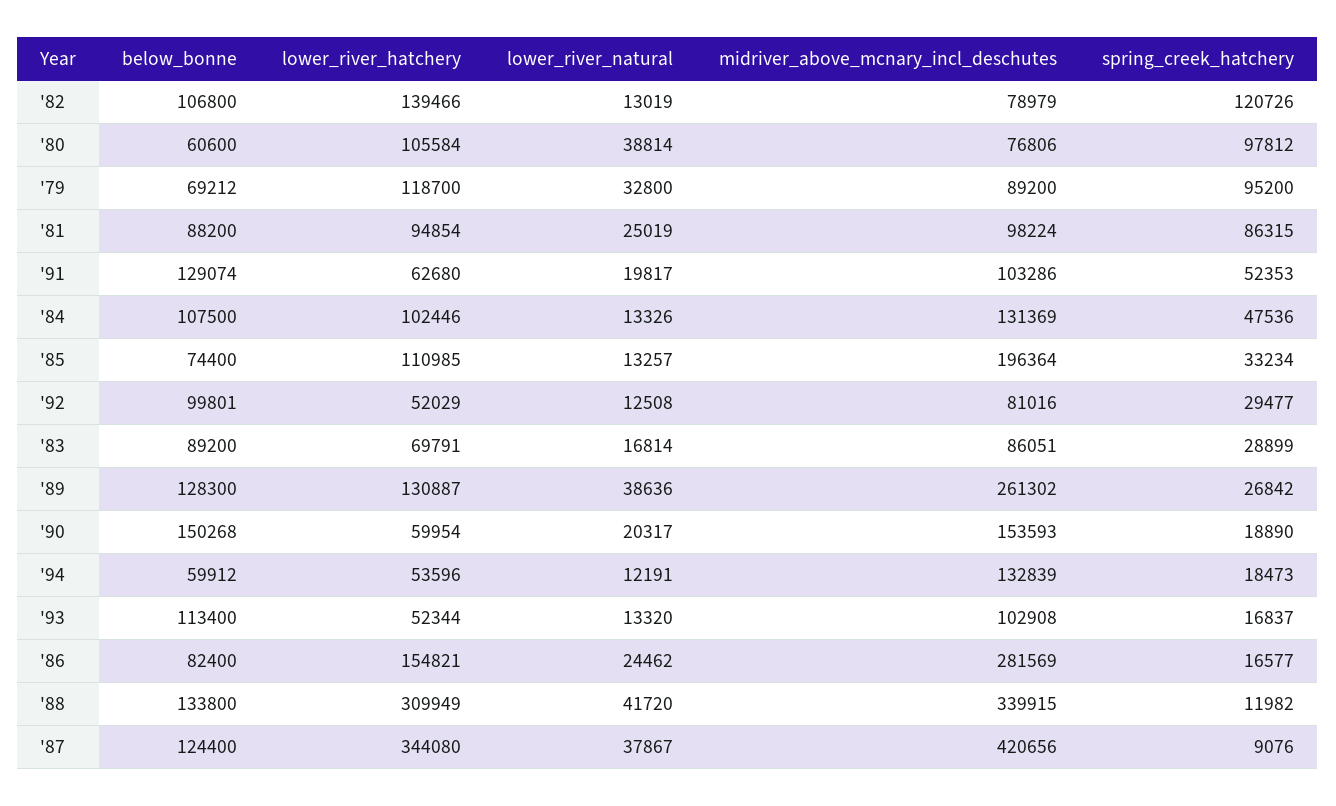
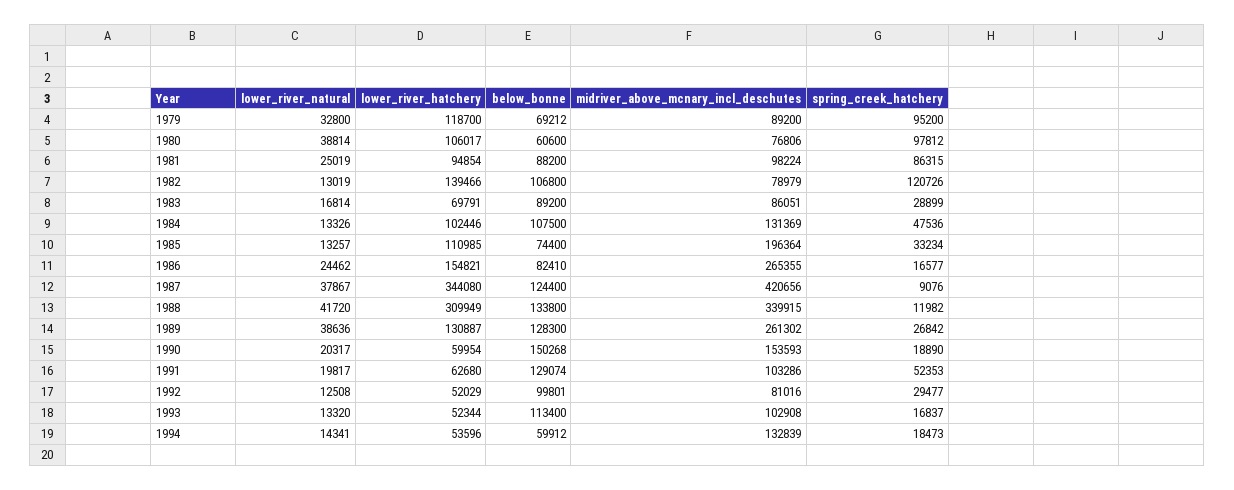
lower_river_hatchery, '80: 105584 -> 106017
lower_river_natural, '94: 12191 -> 14341
below_bonne, '86: 82400 -> 82410
midriver_above_mcnary_incl_deschutes, '86: 281569 -> 265355

